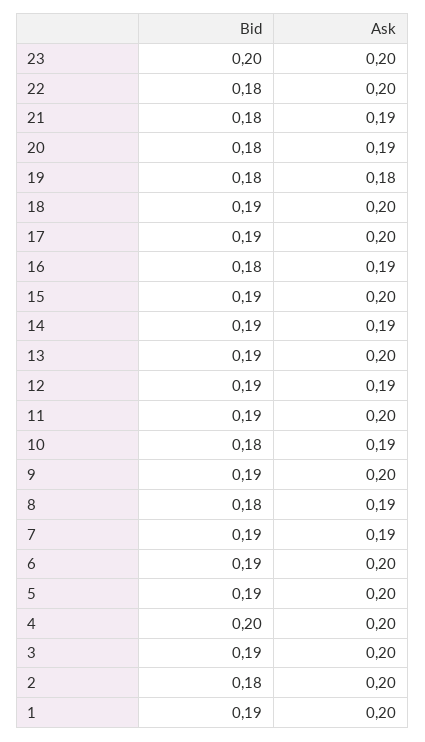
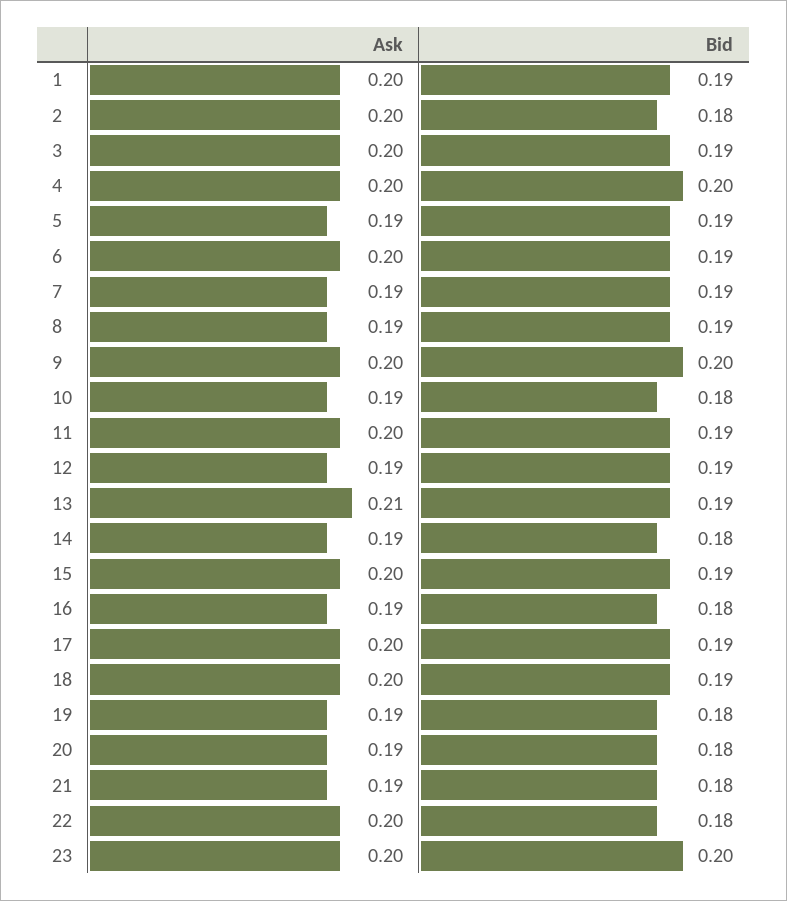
Ask, 19: 0.18 -> 0.19
Bid, 14: 0.19 -> 0.18
Ask, 13: 0.2 -> 0.21
Bid, 9: 0.19 -> 0.2
Bid, 8: 0.18 -> 0.19
Ask, 5: 0.2 -> 0.19

